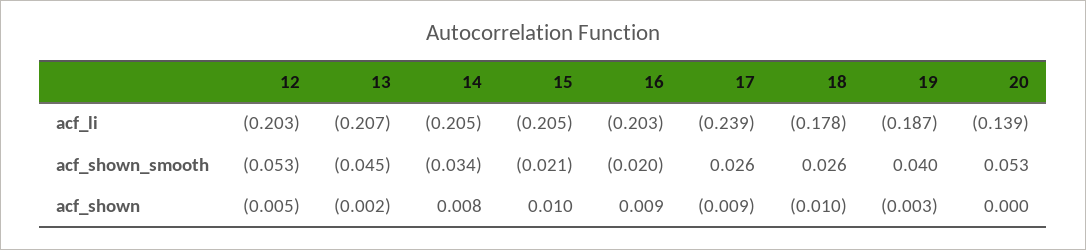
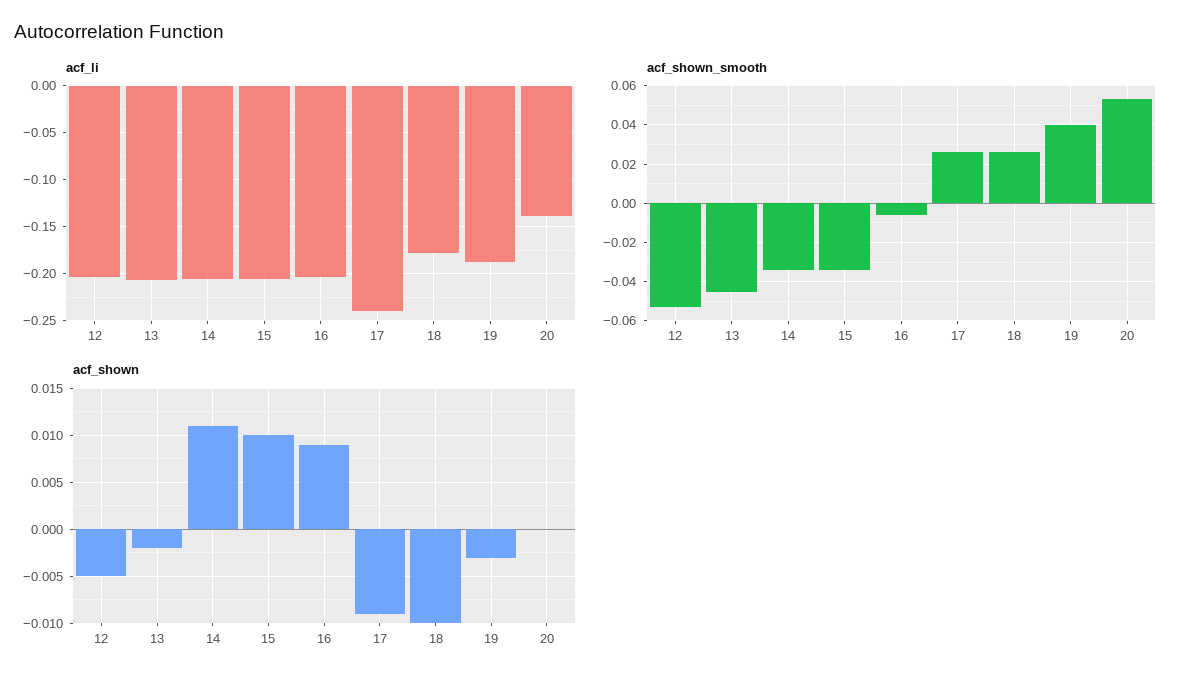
acf_shown_smooth, 15: -0.021 -> -0.035
acf_shown_smooth, 16: -0.02 -> -0.005
acf_shown, 14: 0.008 -> 0.011

